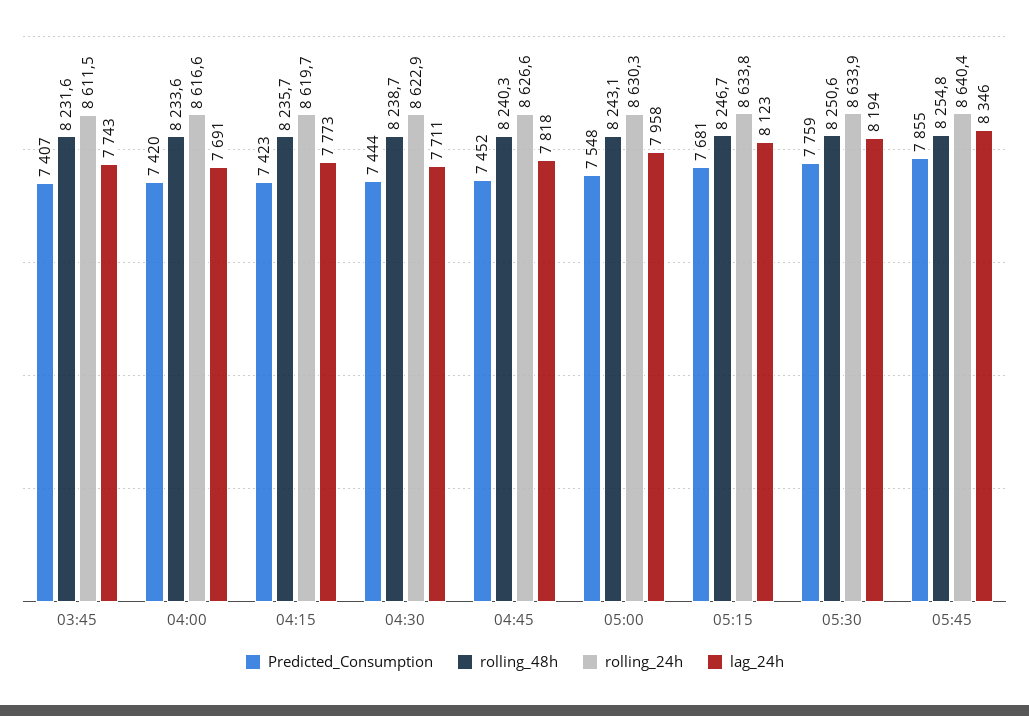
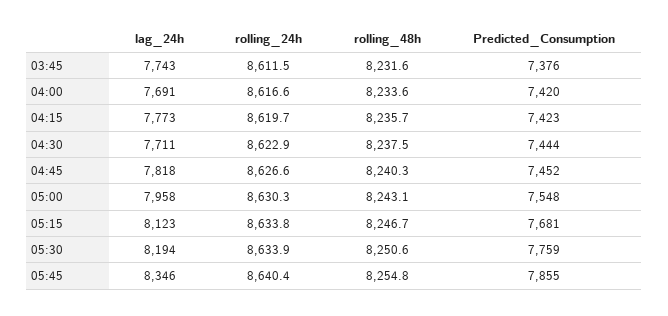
Predicted_Consumption, 03:45: 7407 -> 7376
rolling_48h, 04:30: 8238.7 -> 8237.5

